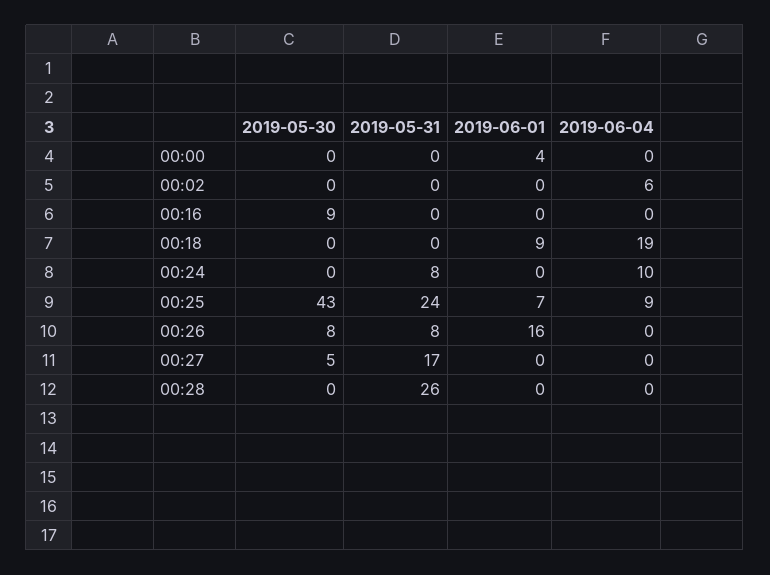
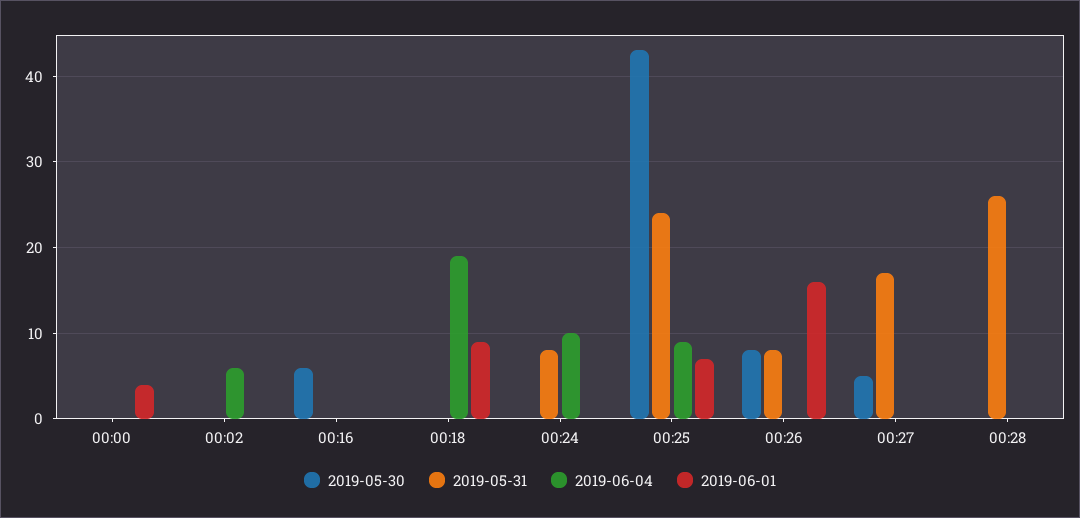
2019-05-30, 00:16: 9 -> 6

